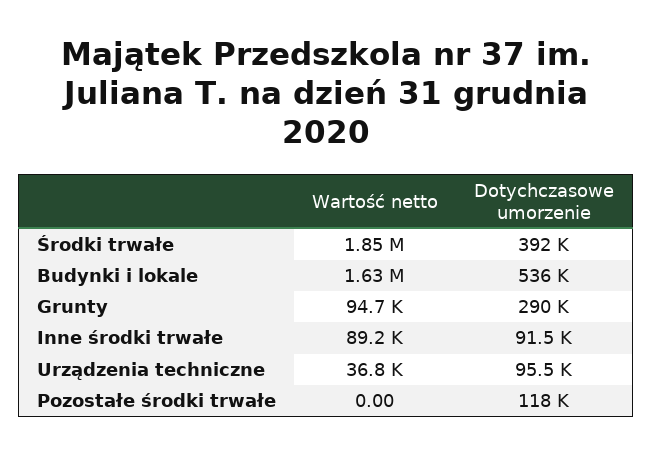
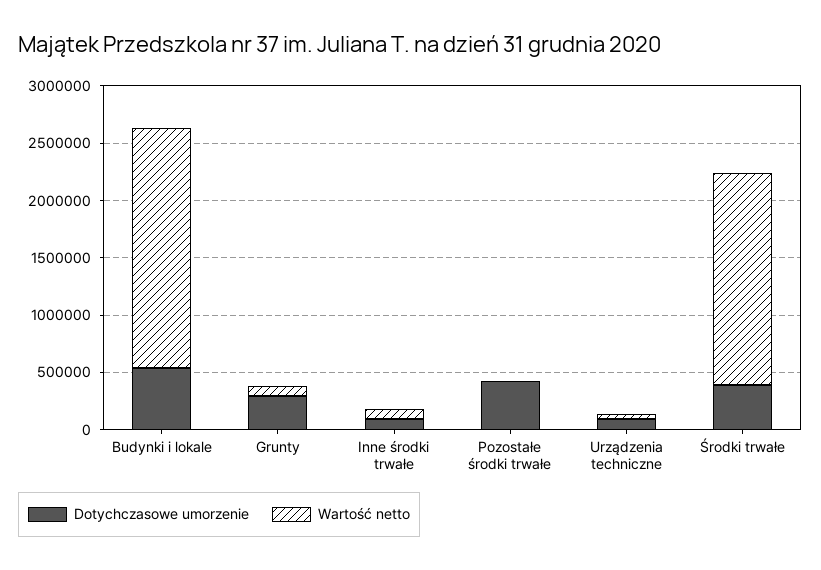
Wartość netto, Budynki i lokale: 1630000 -> 2100000
Dotychczasowe umorzenie, Pozostałe środki trwałe: 118000 -> 400000

